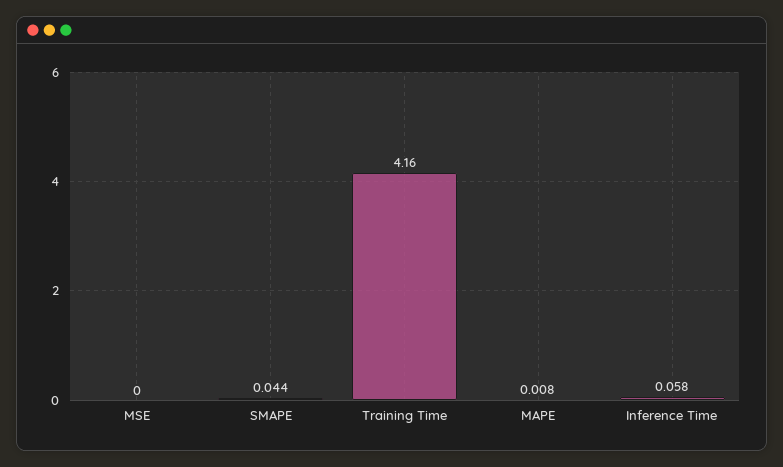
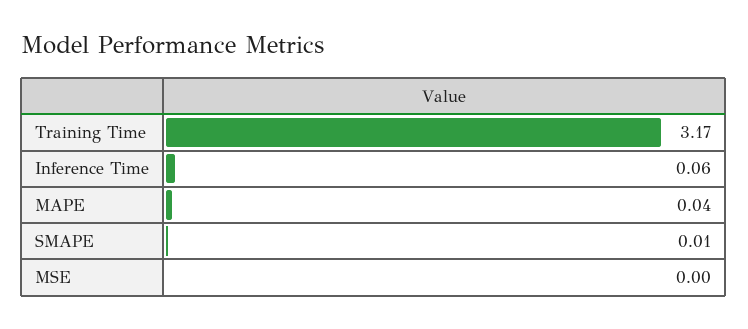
SMAPE: 0.044 -> 0.01
Training Time: 4.16 -> 3.17
MAPE: 0.008 -> 0.04

